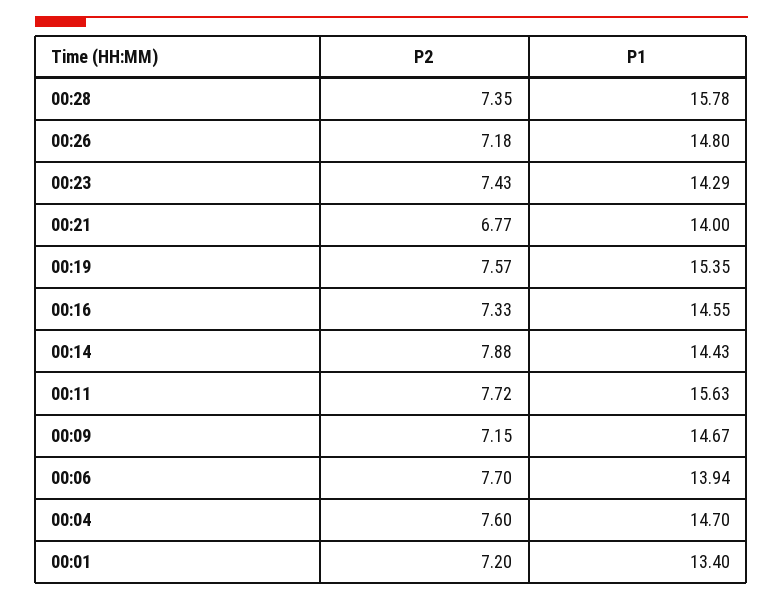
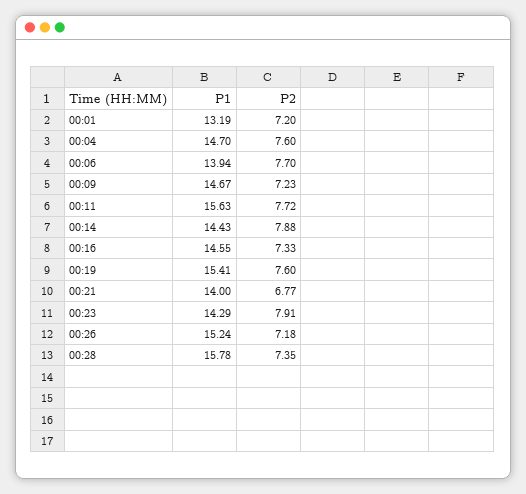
P1, 00:26: 14.8 -> 15.24
P2, 00:23: 7.43 -> 7.91
P2, 00:19: 7.57 -> 7.6
P1, 00:19: 15.35 -> 15.41
P2, 00:09: 7.15 -> 7.23
P1, 00:01: 13.4 -> 13.19

